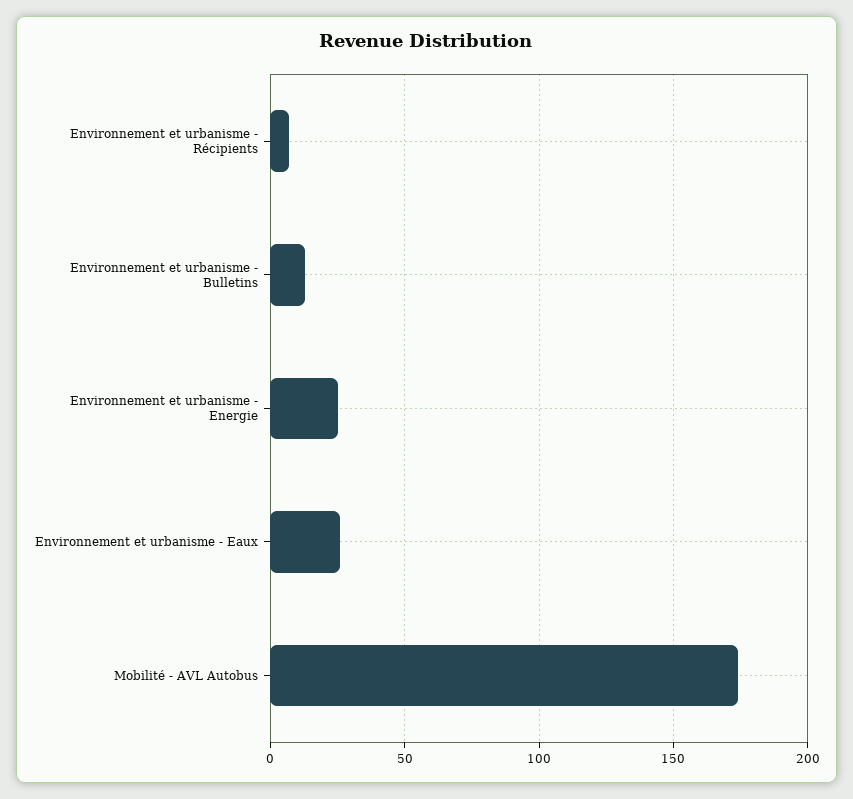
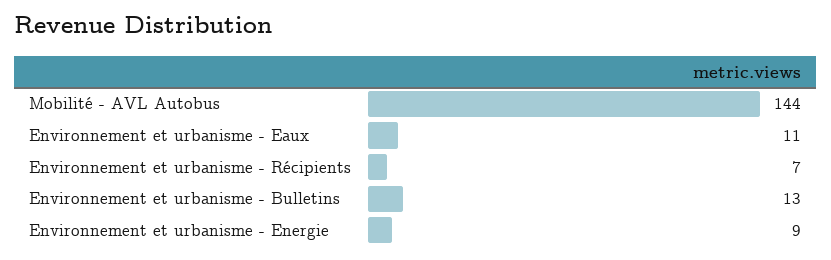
Environnement et urbanisme - Energie: 25 -> 9
Environnement et urbanisme - Eaux: 25 -> 11
Mobilité - AVL Autobus: 175 -> 144

